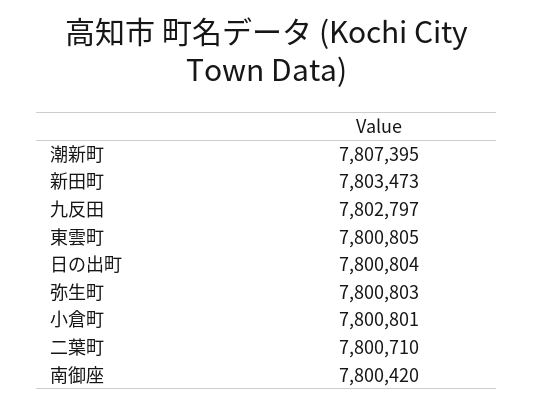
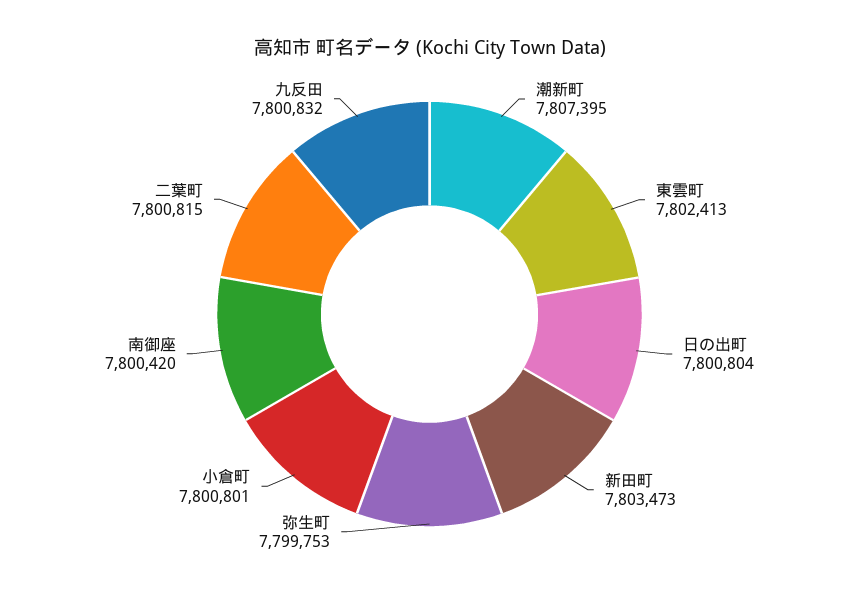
九反田: 7802797 -> 7800832
東雲町: 7800805 -> 7802413
弥生町: 7800803 -> 7799753
二葉町: 7800710 -> 7800815

